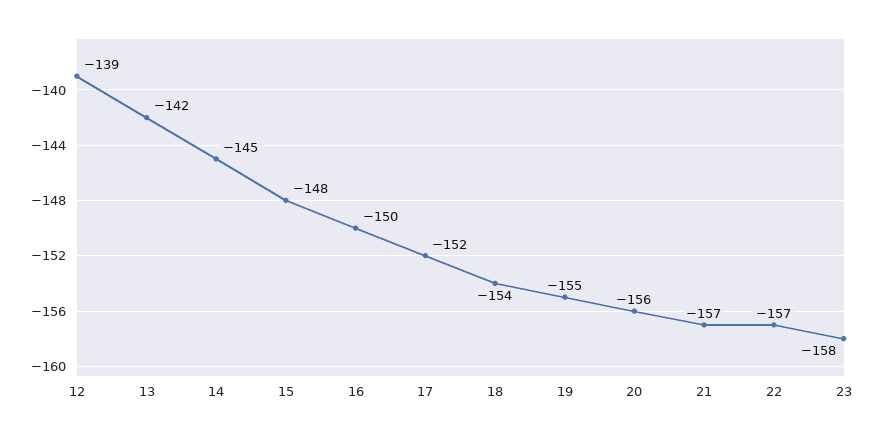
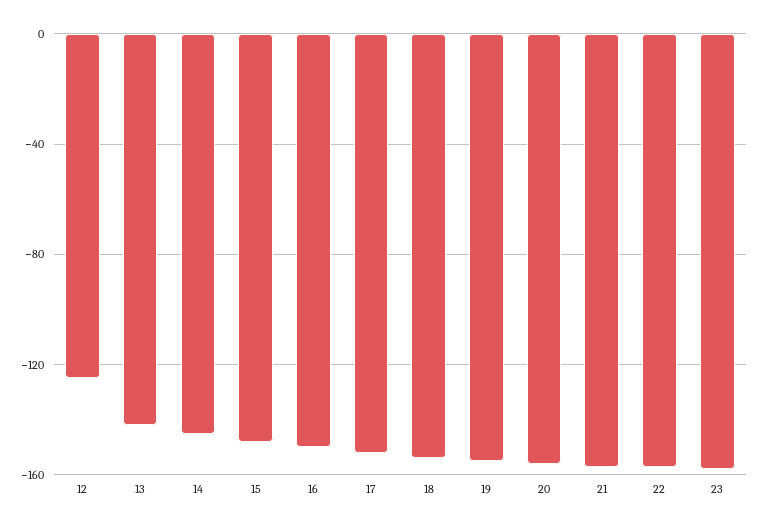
12: -139 -> -125

